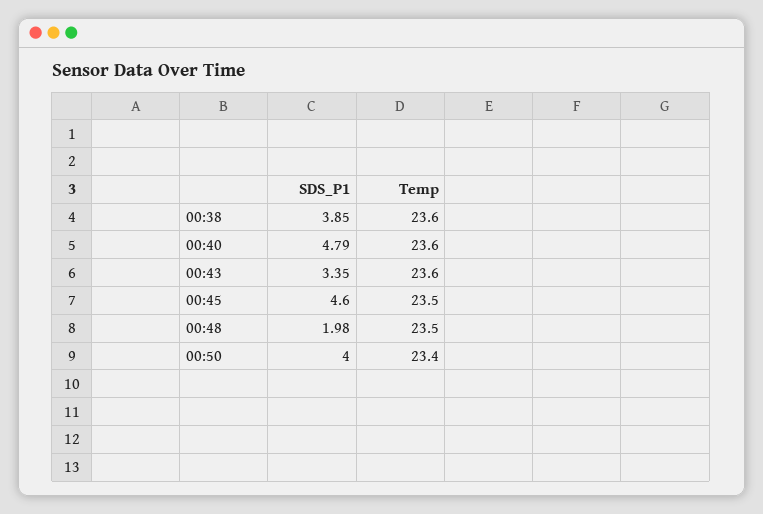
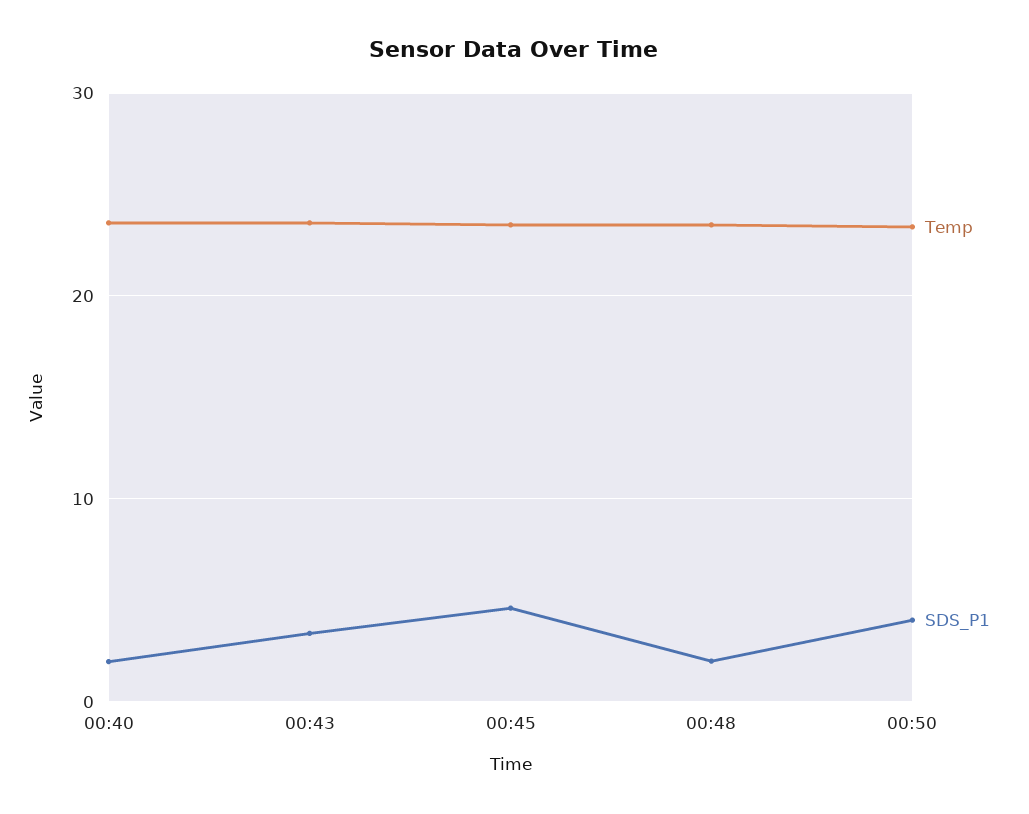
SDS_P1, 00:38: 3.85 -> none
Temp, 00:38: 23.6 -> none
SDS_P1, 00:40: 4.79 -> 2

